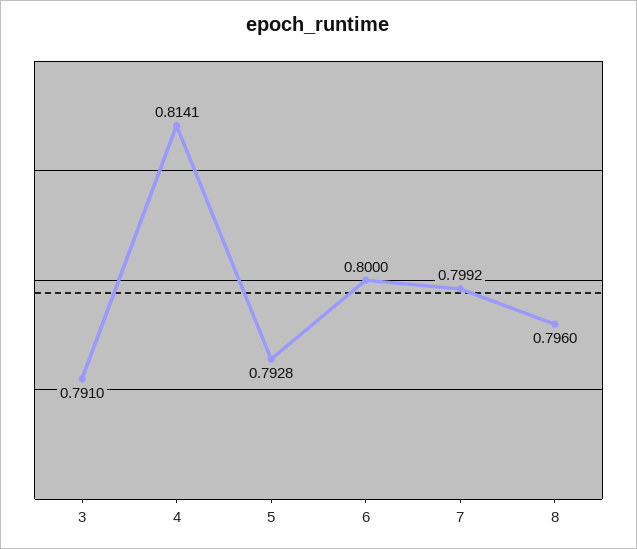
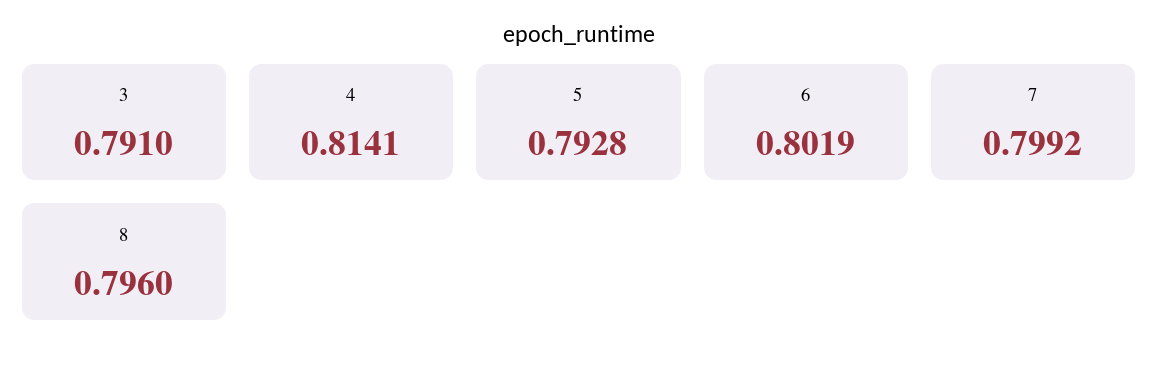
6: 0.8 -> 0.8019

